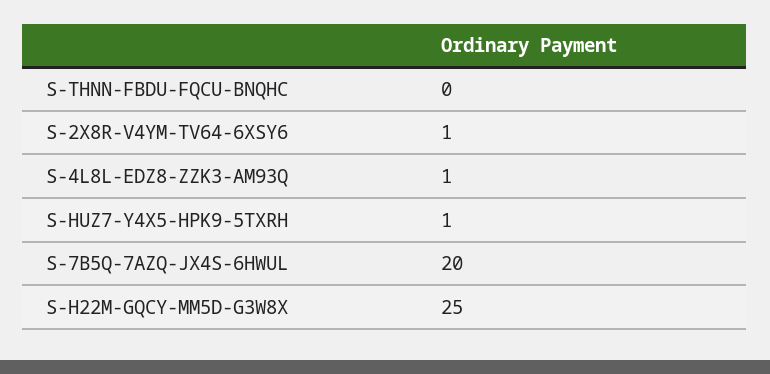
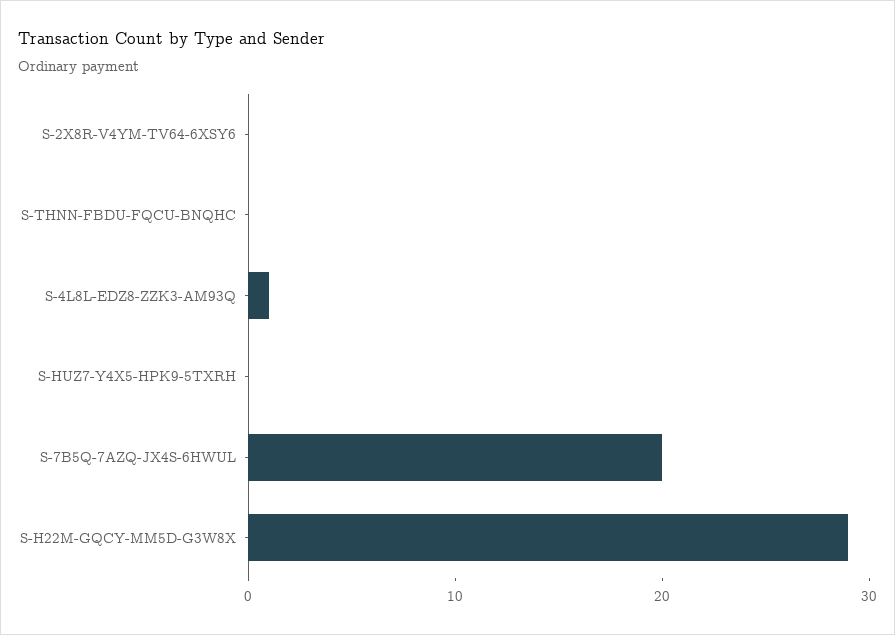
S-2X8R-V4YM-TV64-6XSY6: 1 -> 0
S-HUZ7-Y4X5-HPK9-5TXRH: 1 -> 0
S-H22M-GQCY-MM5D-G3W8X: 25 -> 29

